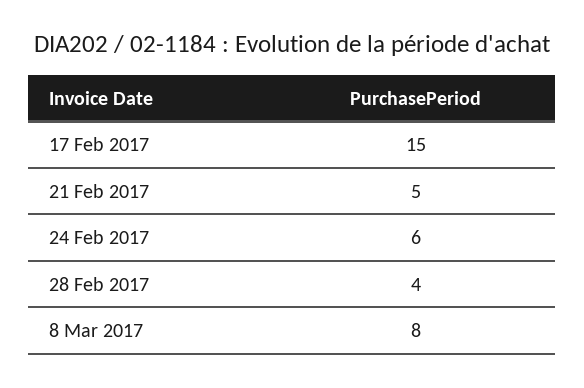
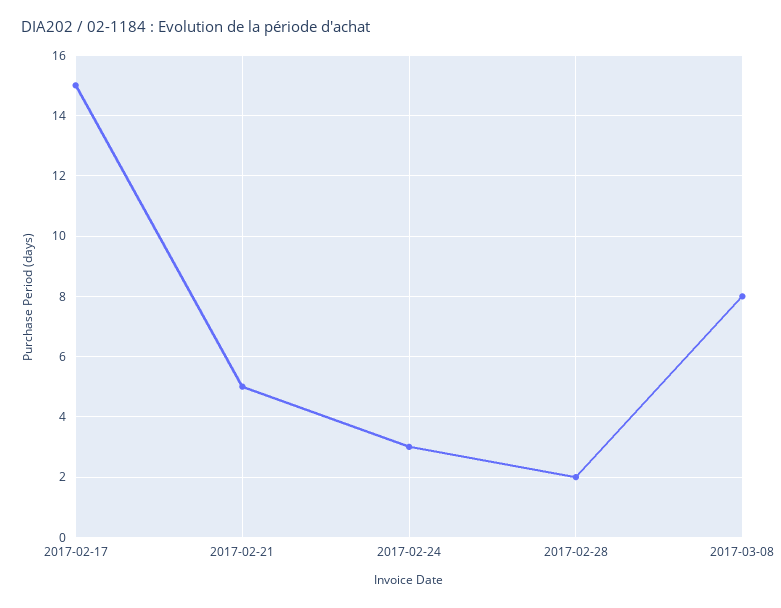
24 Feb 2017: 6 -> 3
28 Feb 2017: 4 -> 2

